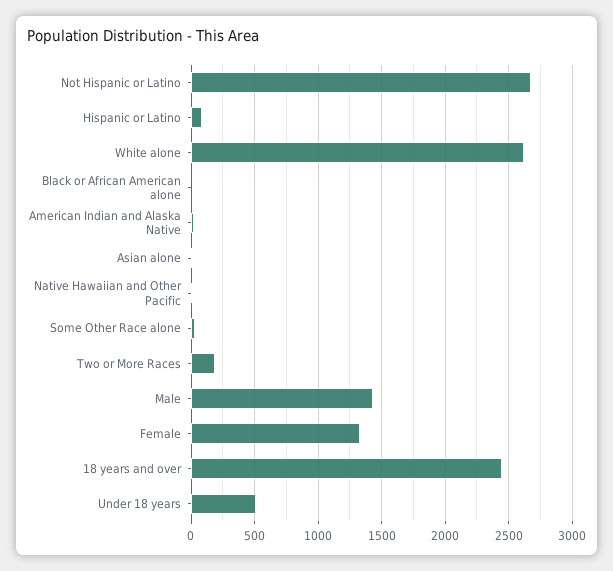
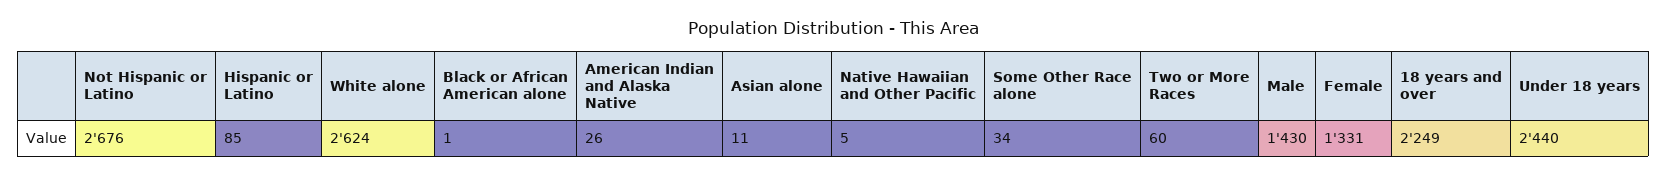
Two or More Races: 200 -> 60
18 years and over: 2450 -> 2249
Under 18 years: 500 -> 2440

